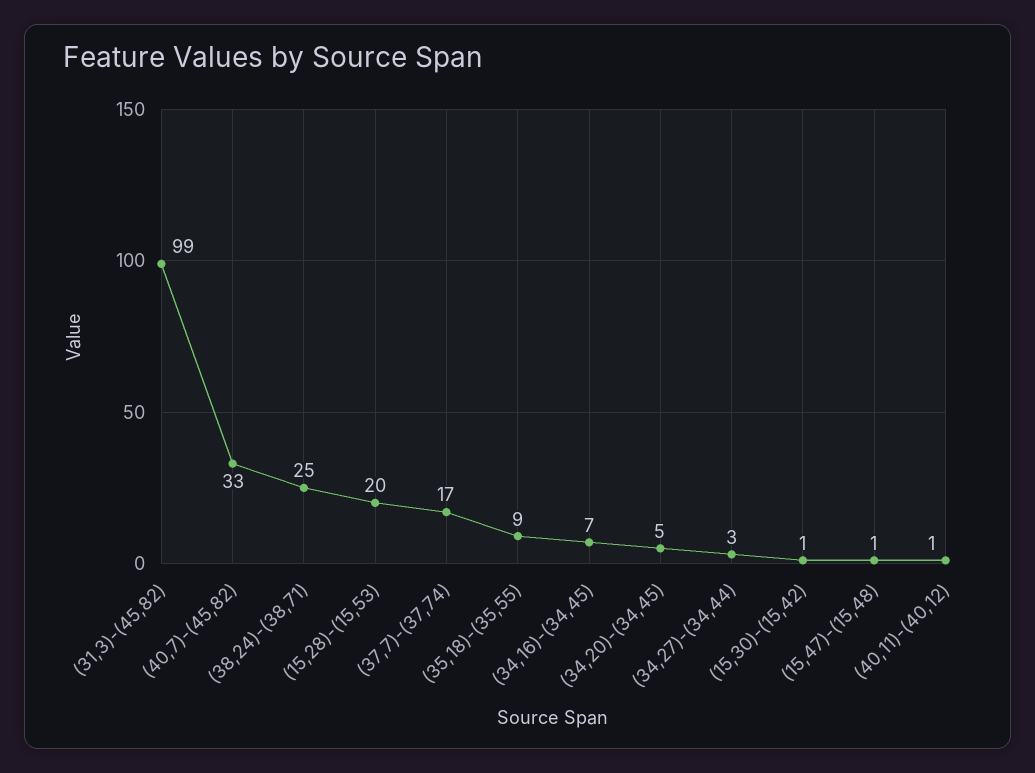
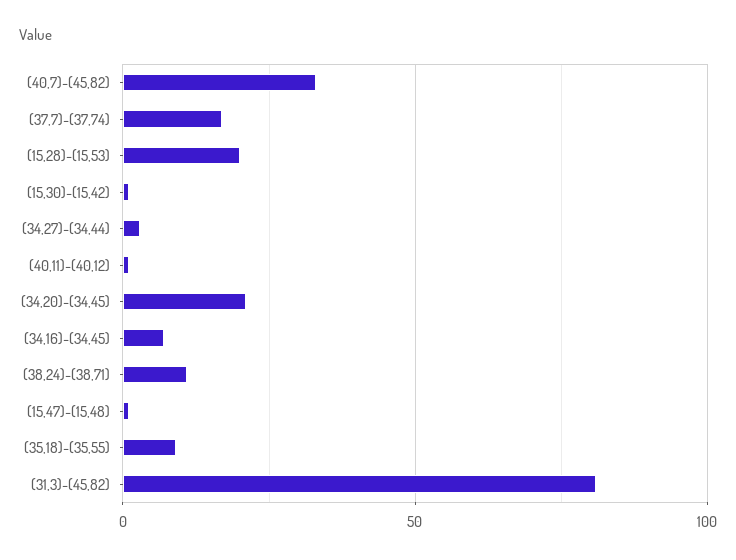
(31,3)-(45,82): 99 -> 80
(38,24)-(38,71): 25 -> 10
(34,20)-(34,45): 5 -> 20

